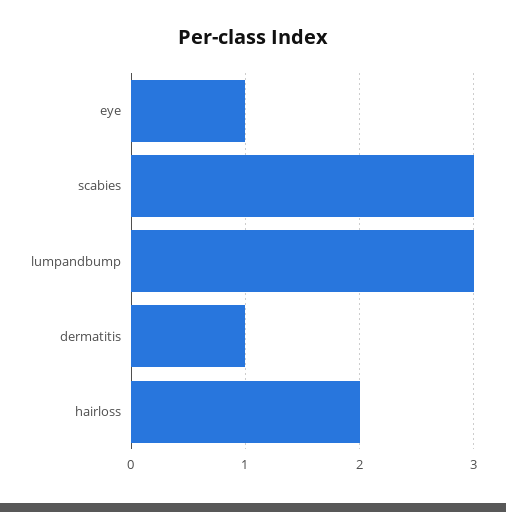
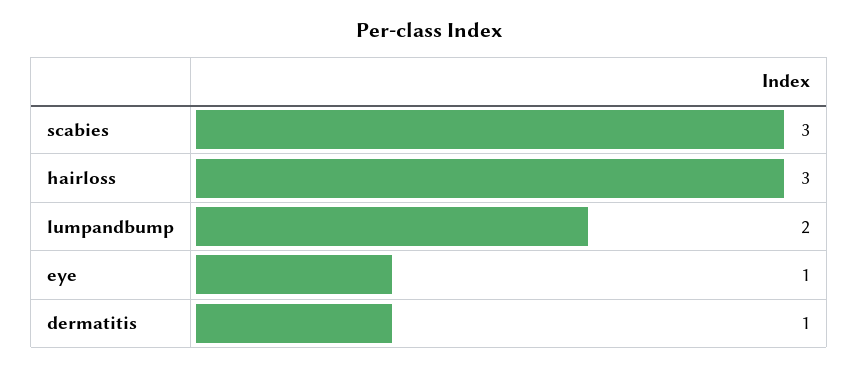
lumpandbump: 3 -> 2
hairloss: 2 -> 3

